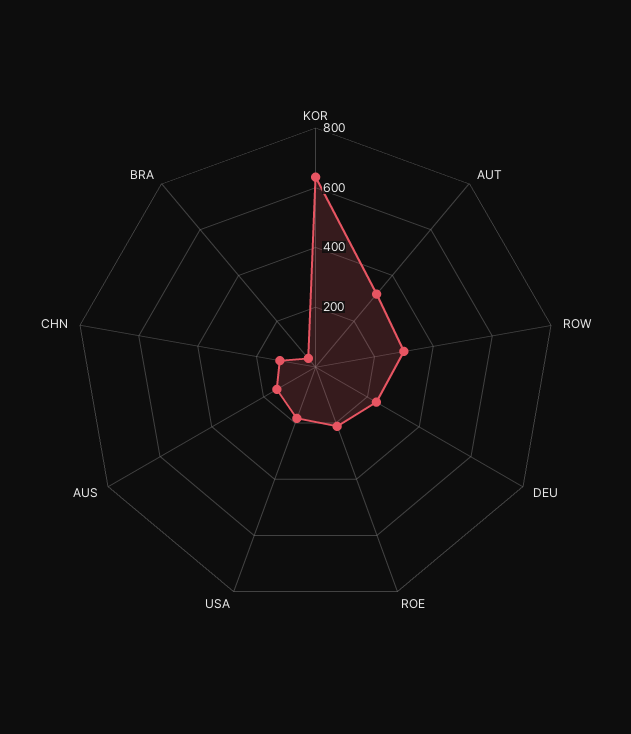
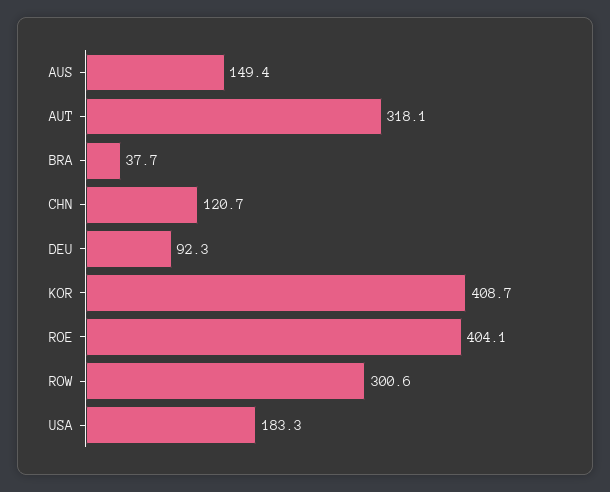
KOR: 650 -> 408.7
DEU: 250 -> 92.3
ROE: 200 -> 404.1

